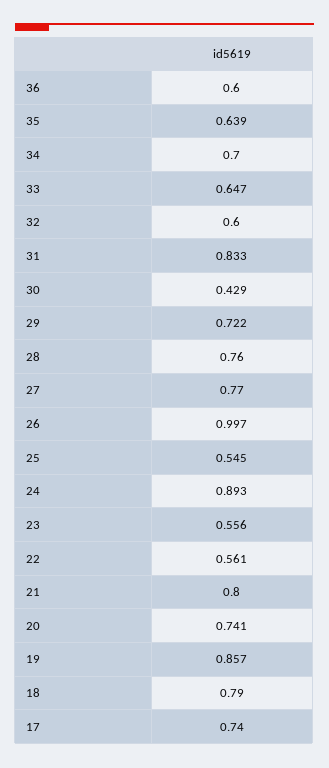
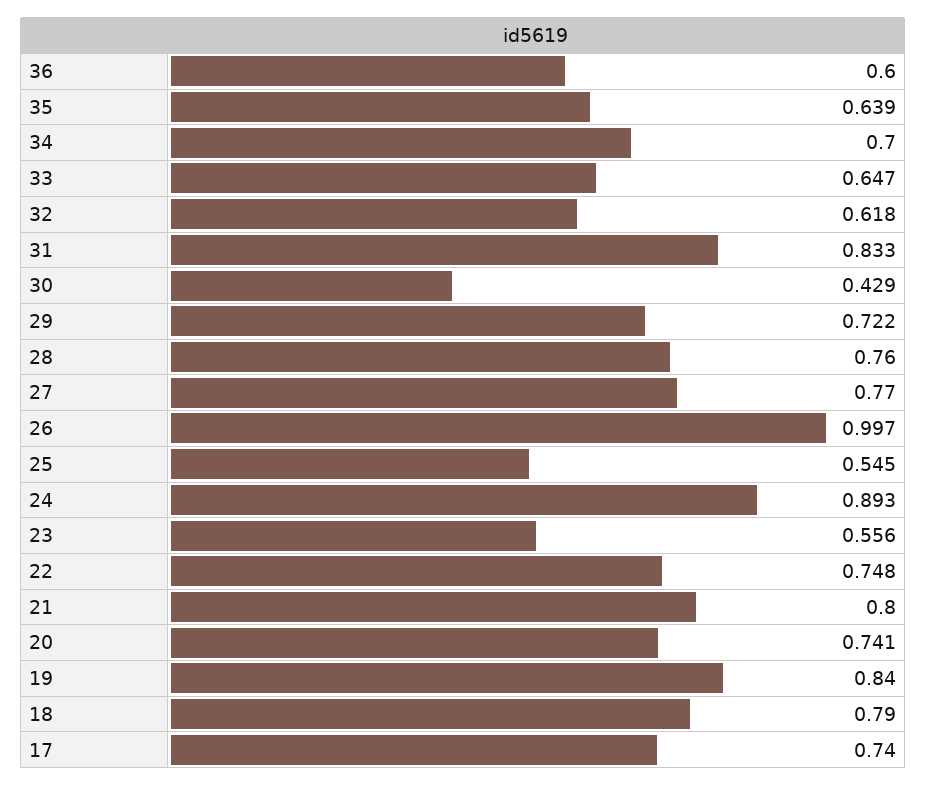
32: 0.6 -> 0.618
22: 0.561 -> 0.748
19: 0.857 -> 0.84

